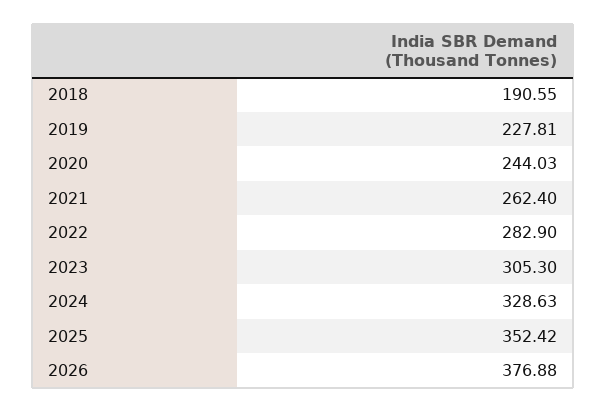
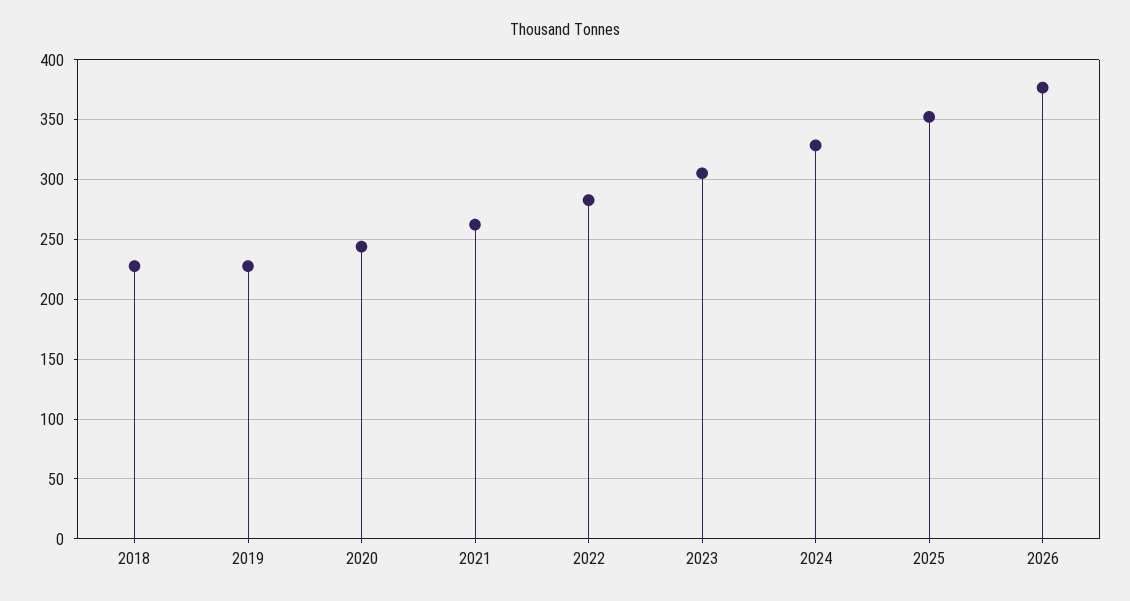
2018: 190.55 -> 230

